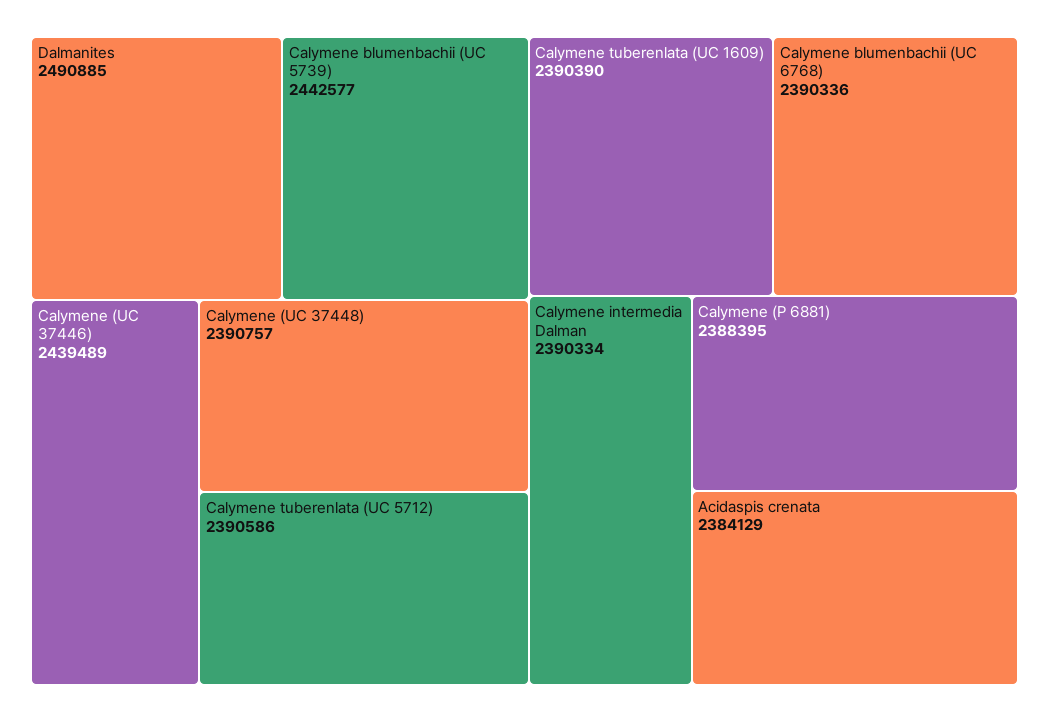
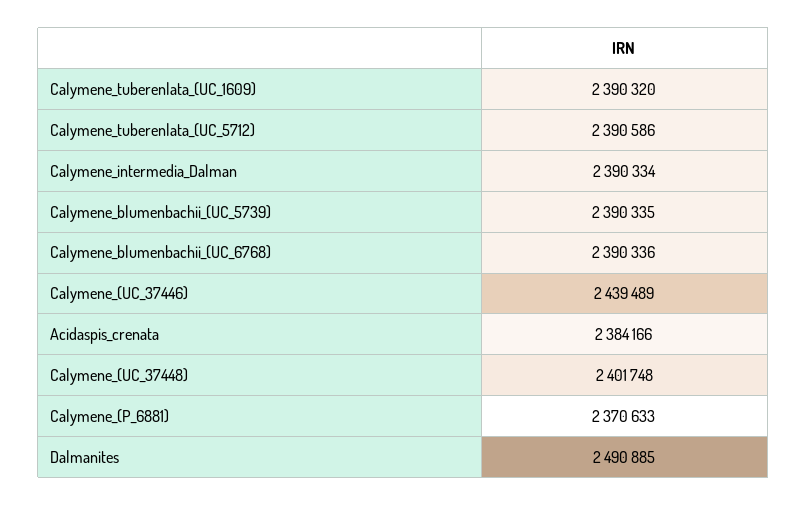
Calymene blumenbachii (UC 5739): 2442577 -> 2390335
Calymene (UC 37448): 2390757 -> 2401748
Calymene tuberenlata (UC 1609): 2390390 -> 2390320
Calymene (P 6881): 2388395 -> 2370633
Acidaspis crenata: 2384129 -> 2384166

